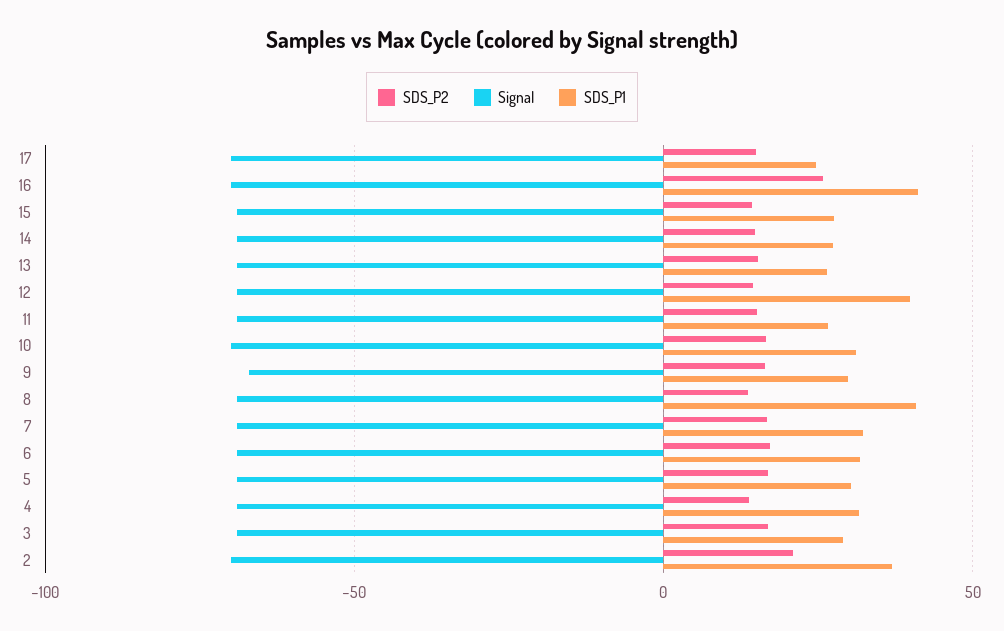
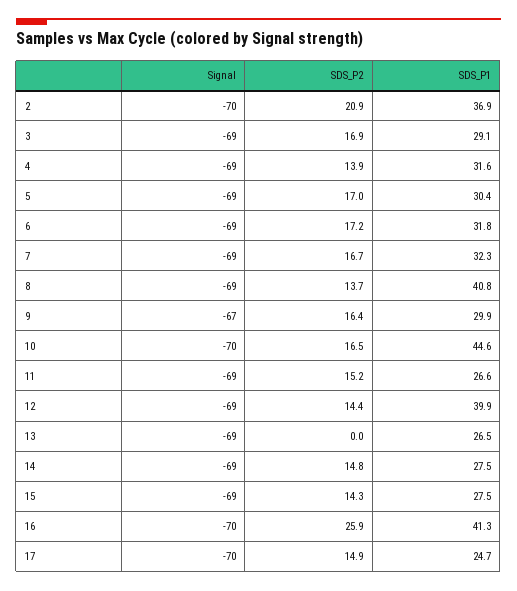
SDS_P2, 13: 15 -> 0
SDS_P1, 10: 30 -> 44.6

